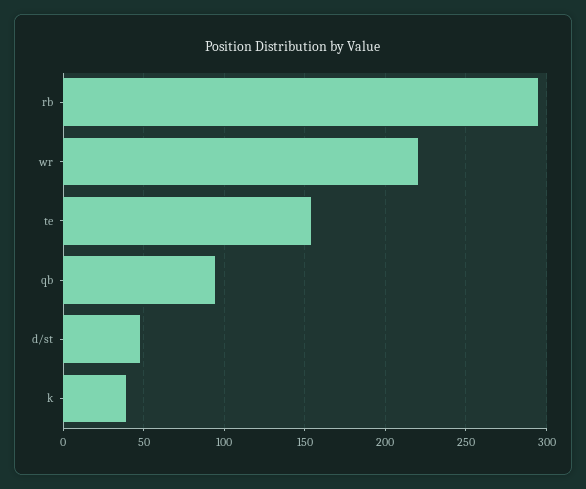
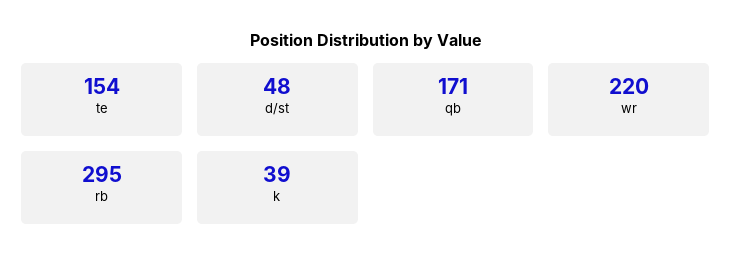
qb: 95 -> 171

